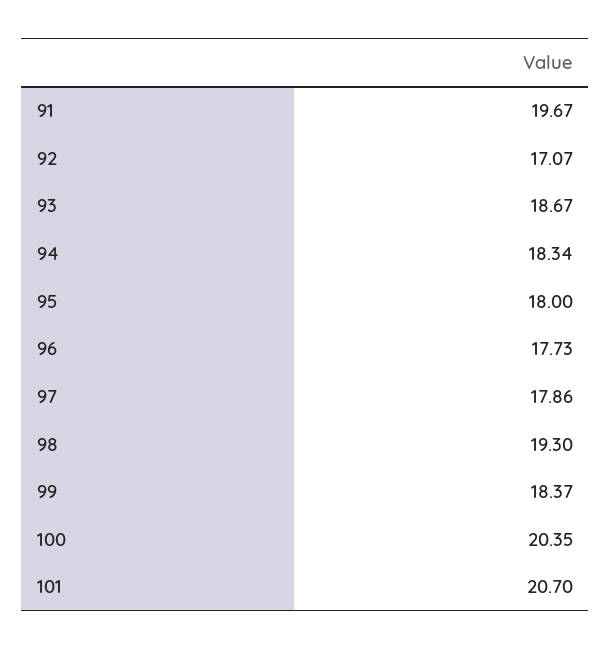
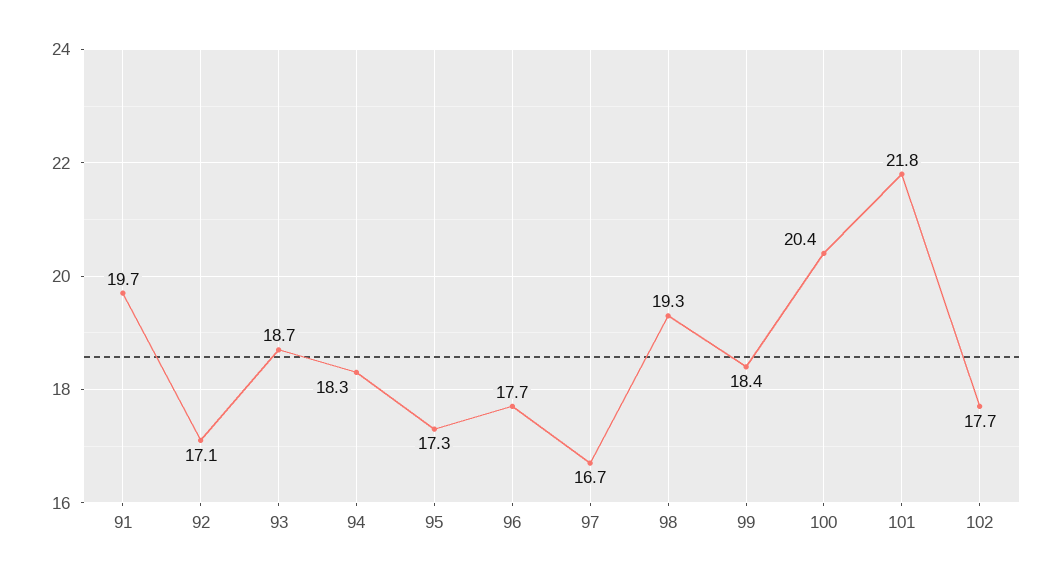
95: 18 -> 17.3
97: 17.86 -> 16.7
101: 20.7 -> 21.8
102: none -> 17.7

